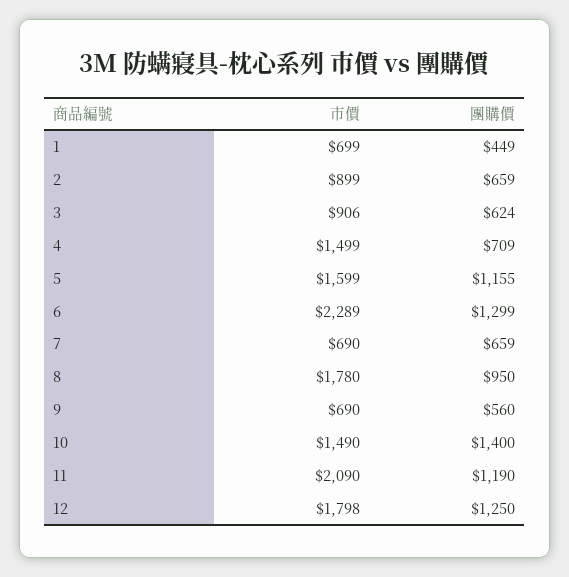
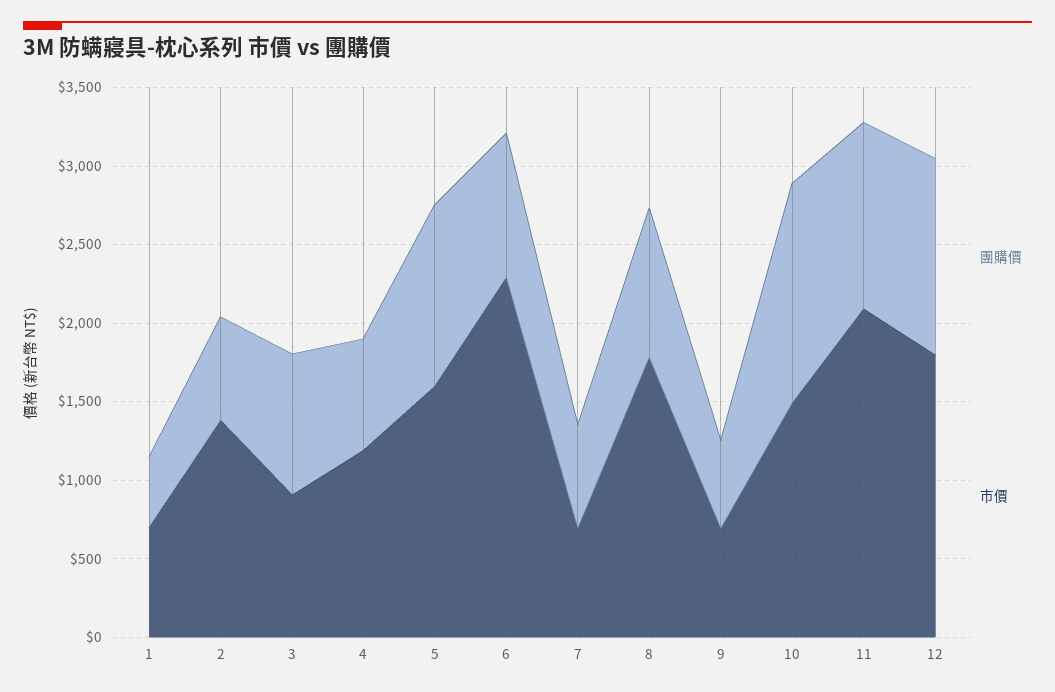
市價, 2: 899 -> 1400
團購價, 3: 624 -> 900
市價, 4: 1499 -> 1200
團購價, 6: 1299 -> 900

